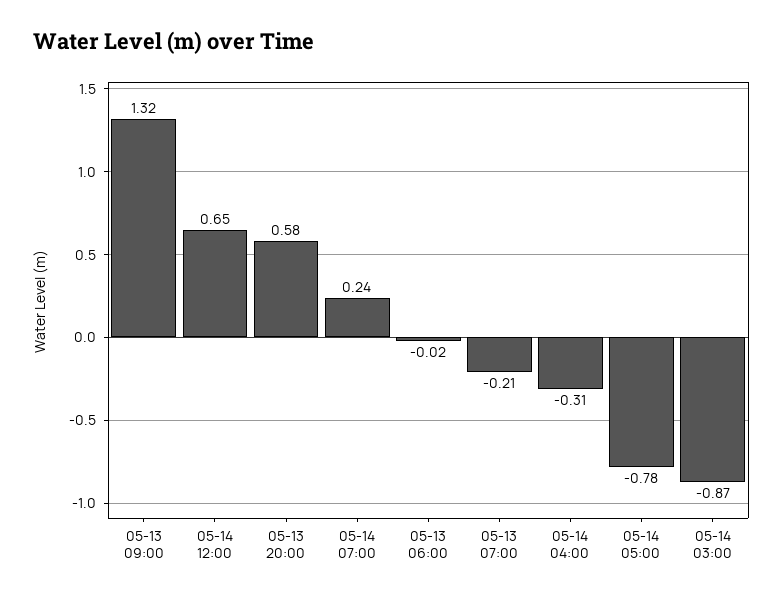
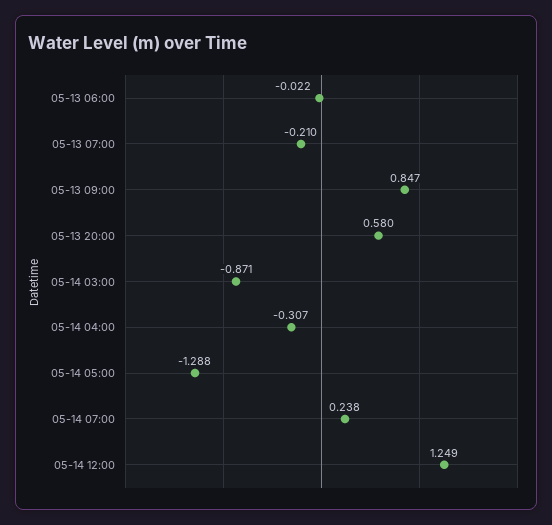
05-13 09:00: 1.32 -> 0.847
05-14 12:00: 0.65 -> 1.249
05-14 05:00: -0.78 -> -1.288

